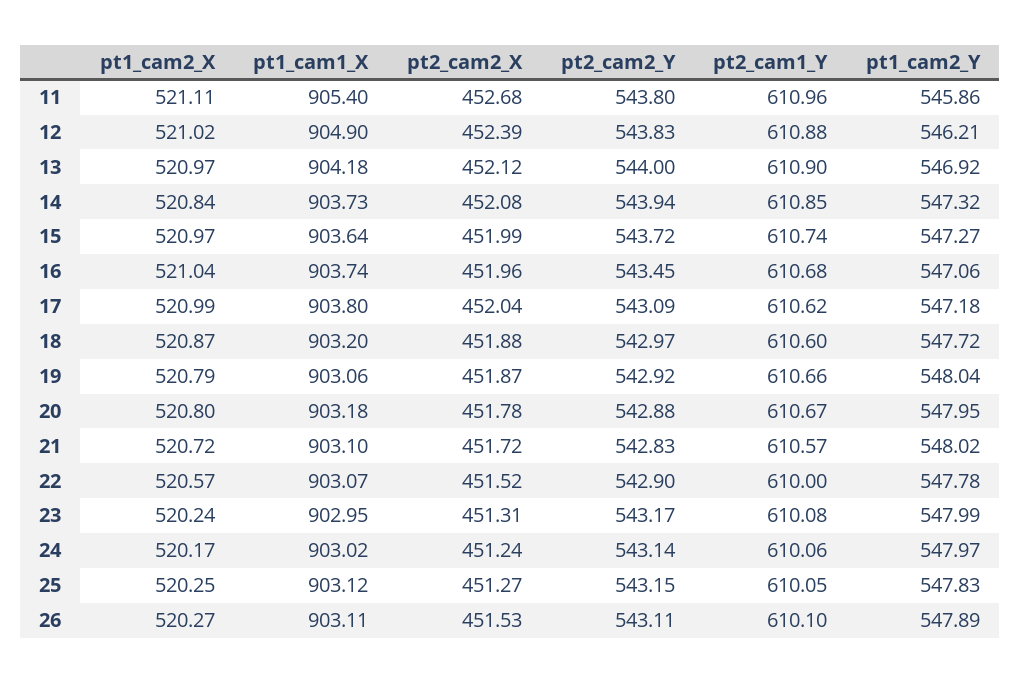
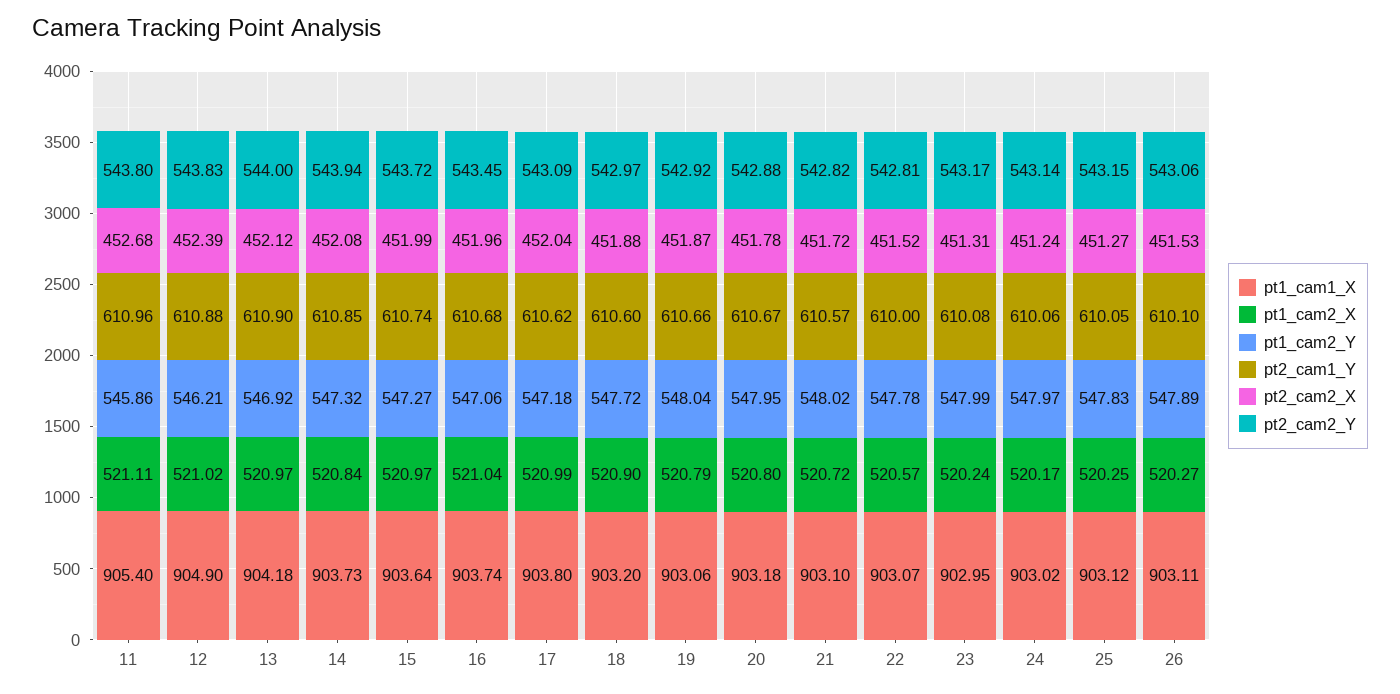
pt1_cam2_X, 18: 520.87 -> 520.9
pt2_cam2_Y, 21: 542.83 -> 542.82
pt2_cam2_Y, 22: 542.9 -> 542.81
pt2_cam2_Y, 26: 543.11 -> 543.06

